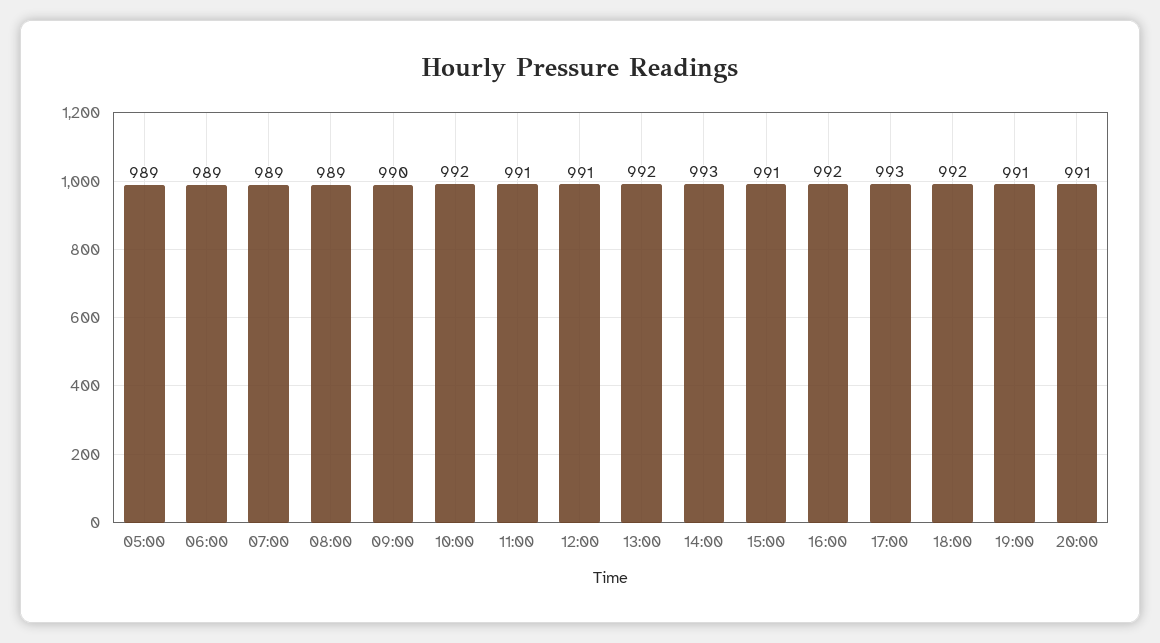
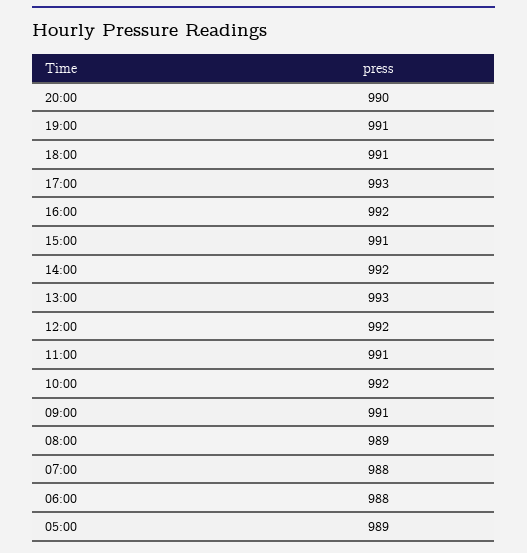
06:00: 989 -> 988
07:00: 989 -> 988
09:00: 990 -> 991
12:00: 991 -> 992
13:00: 992 -> 993
14:00: 993 -> 992
18:00: 992 -> 991
20:00: 991 -> 990

